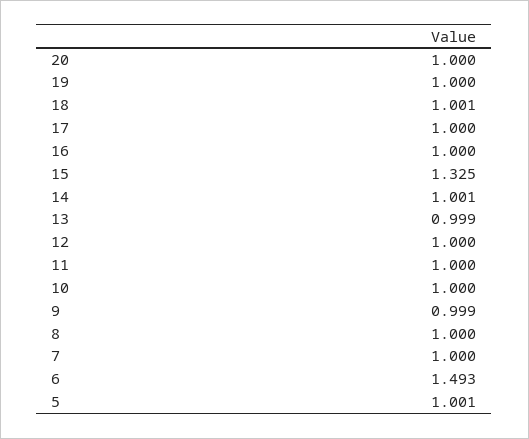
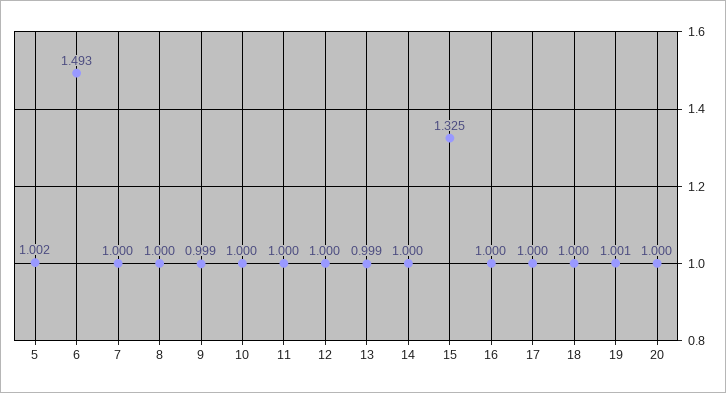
19: 1 -> 1.001
18: 1.001 -> 1
14: 1.001 -> 1
5: 1.001 -> 1.002

